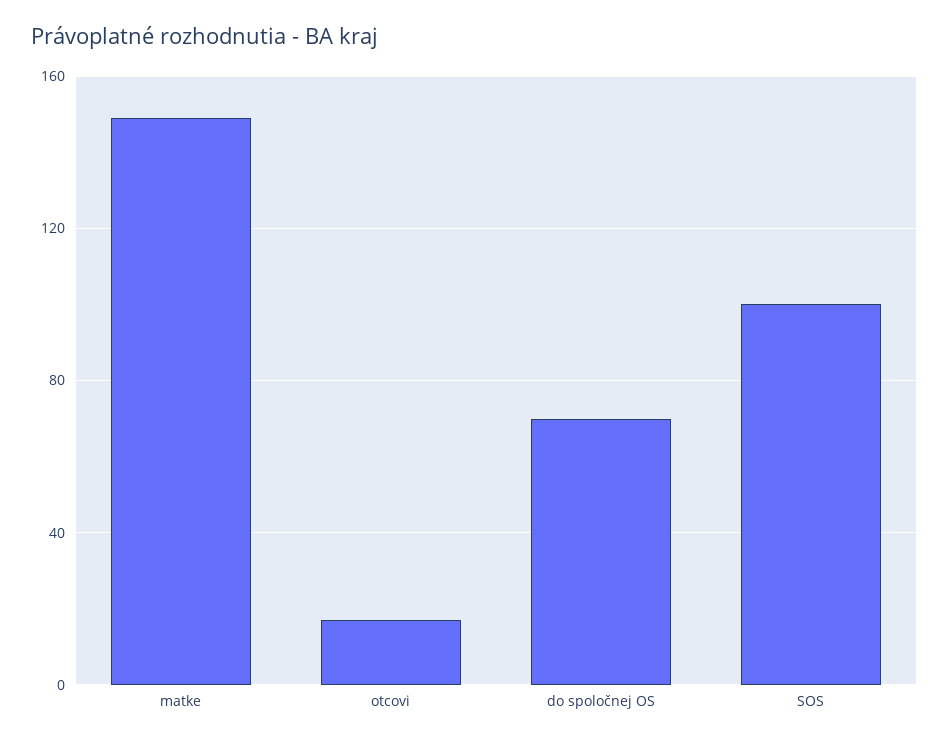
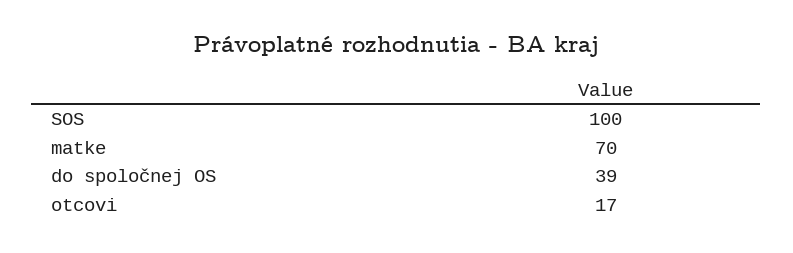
matke: 150 -> 70
do spoločnej OS: 70 -> 39

